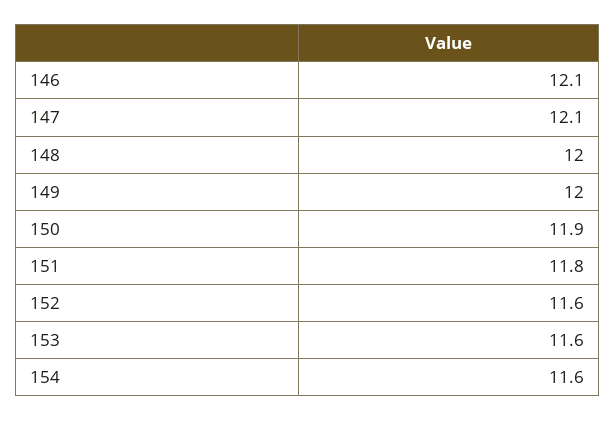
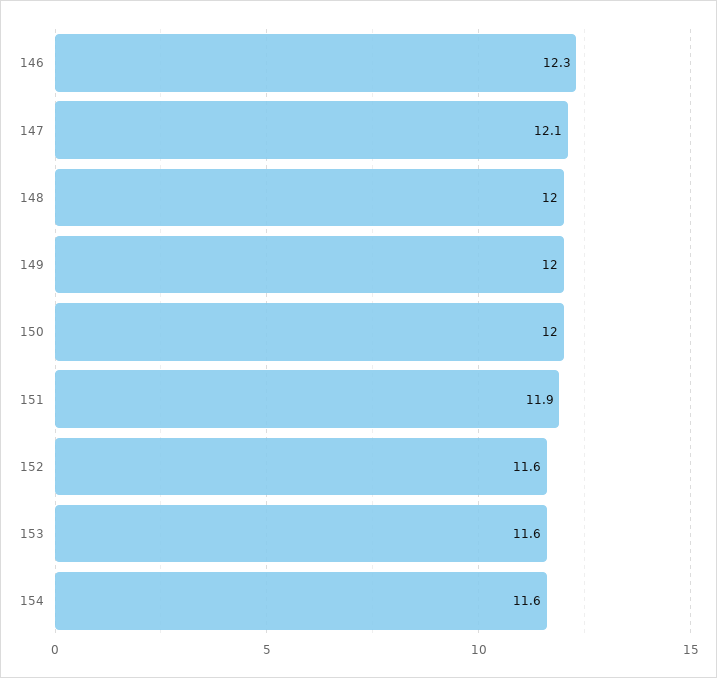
146: 12.1 -> 12.3
150: 11.9 -> 12
151: 11.8 -> 11.9

